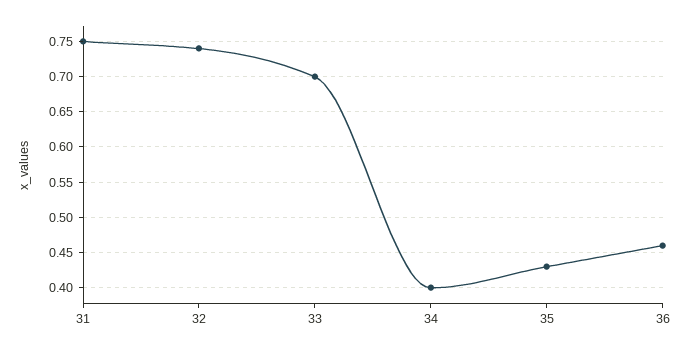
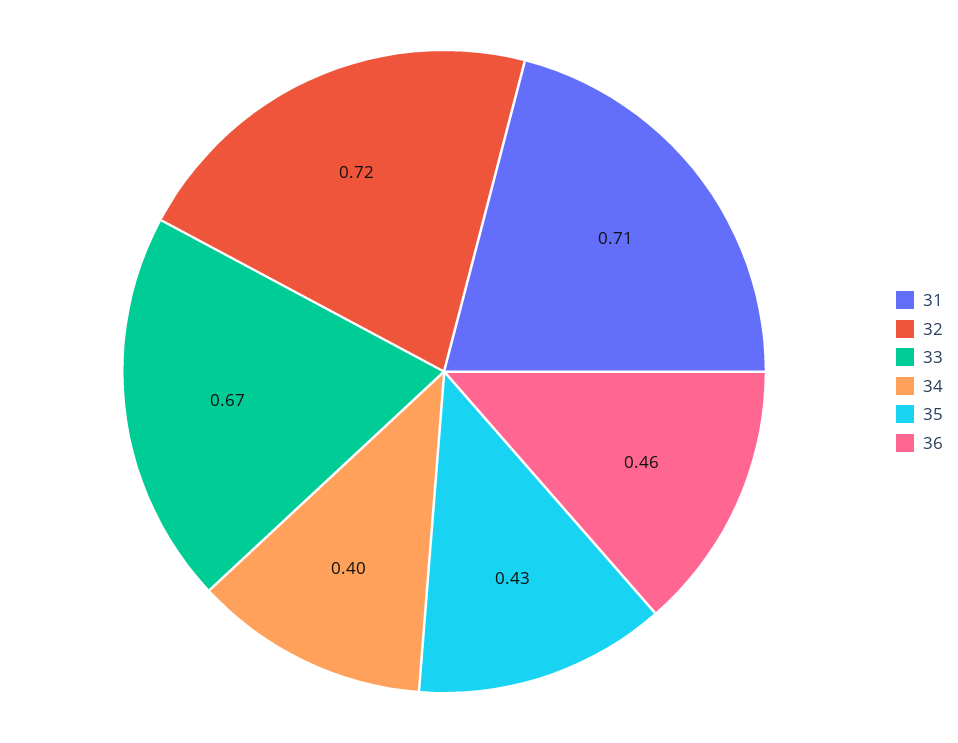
31: 0.75 -> 0.71
32: 0.74 -> 0.72
33: 0.7 -> 0.67

